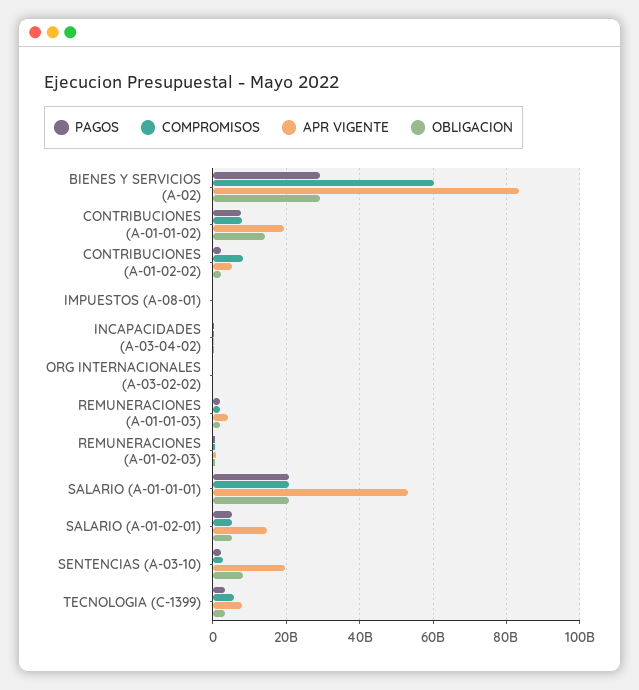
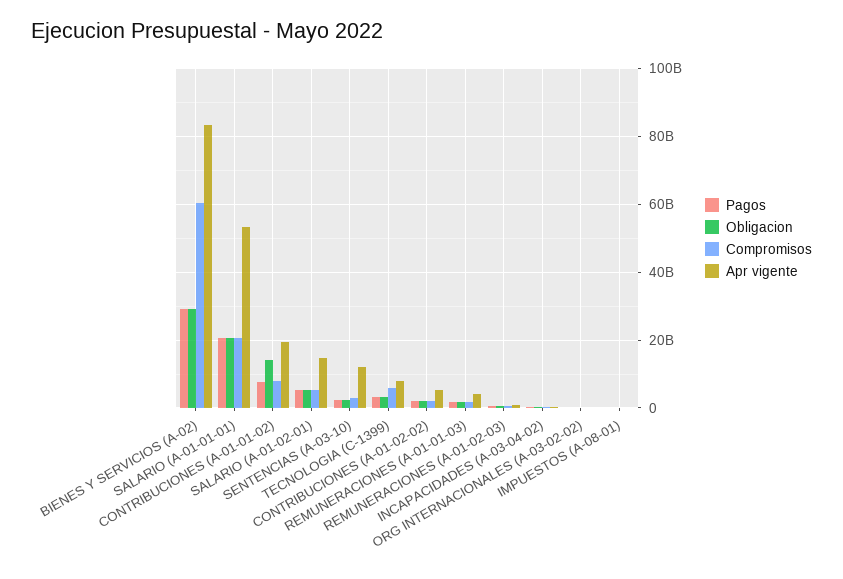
COMPROMISOS, CONTRIBUCIONES (A-01-02-02): 8000000000 -> 2000000000
APR VIGENTE, SENTENCIAS (A-03-10): 20000000000 -> 12000000000
OBLIGACION, SENTENCIAS (A-03-10): 8000000000 -> 2000000000

